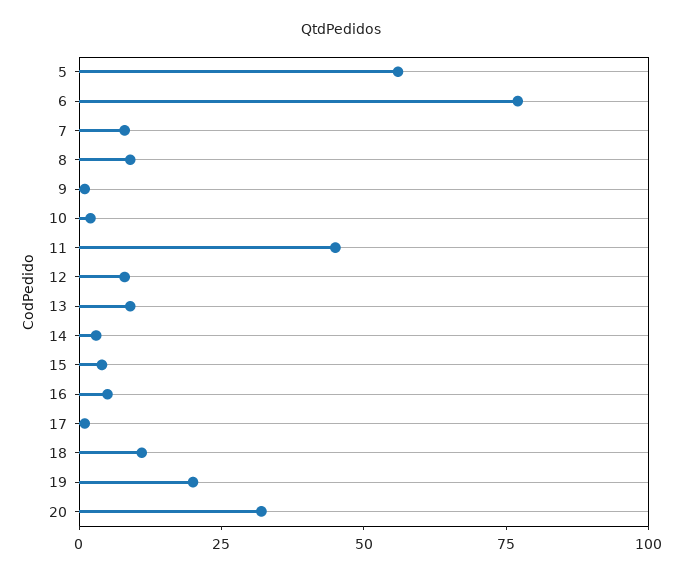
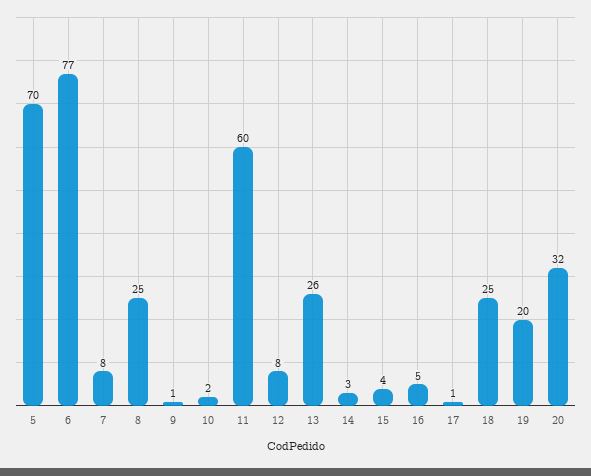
5: 55 -> 70
8: 10 -> 25
11: 45 -> 60
13: 10 -> 26
18: 10 -> 25

